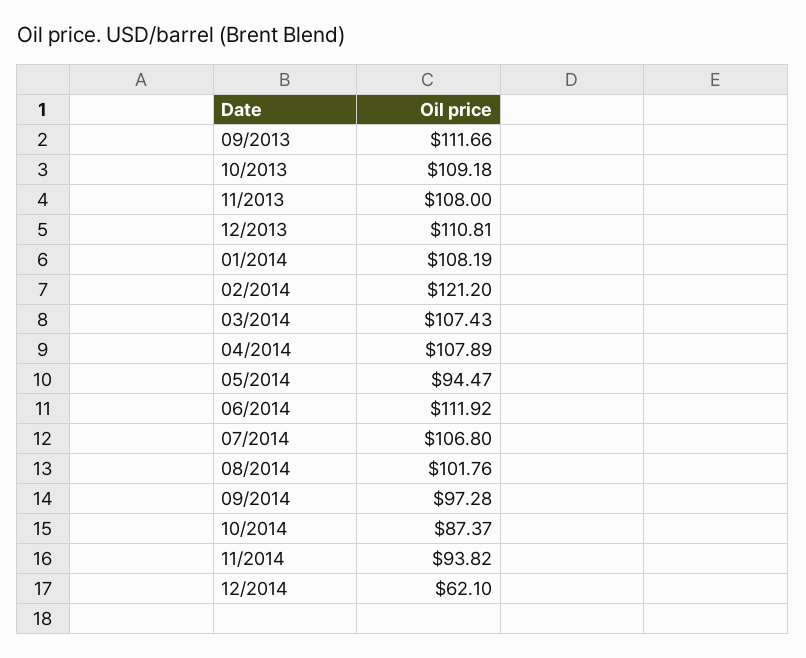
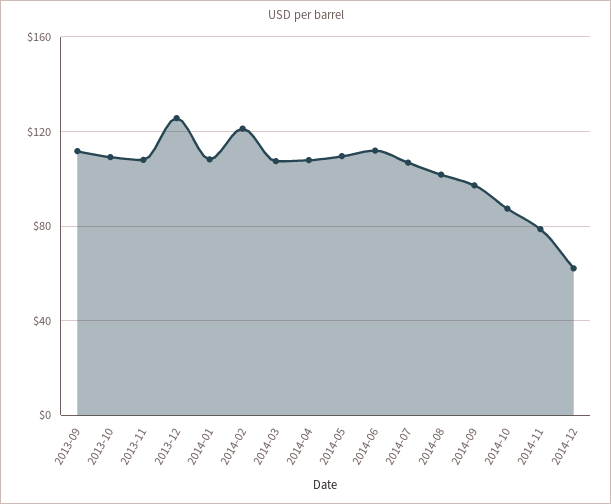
12/2013: 110.81 -> 125
05/2014: 94.47 -> 110
11/2014: 93.82 -> 80

